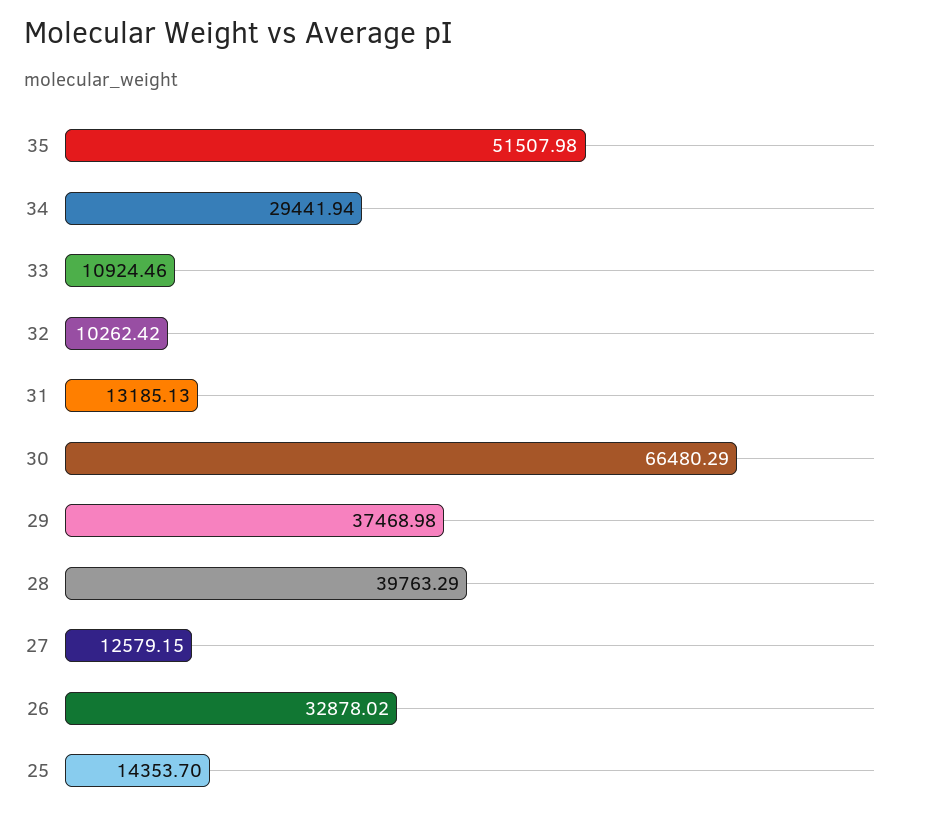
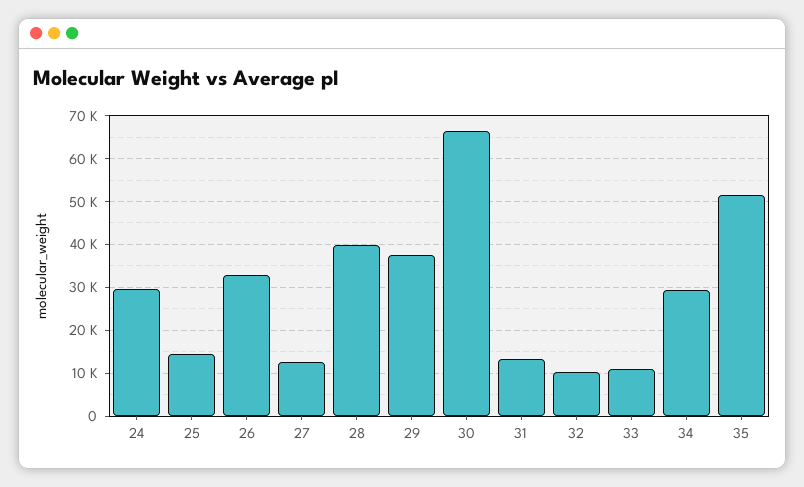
24: none -> 30000

